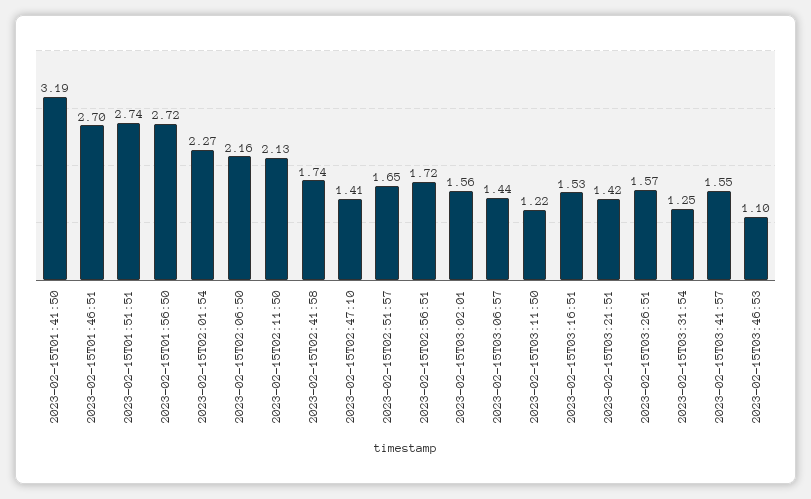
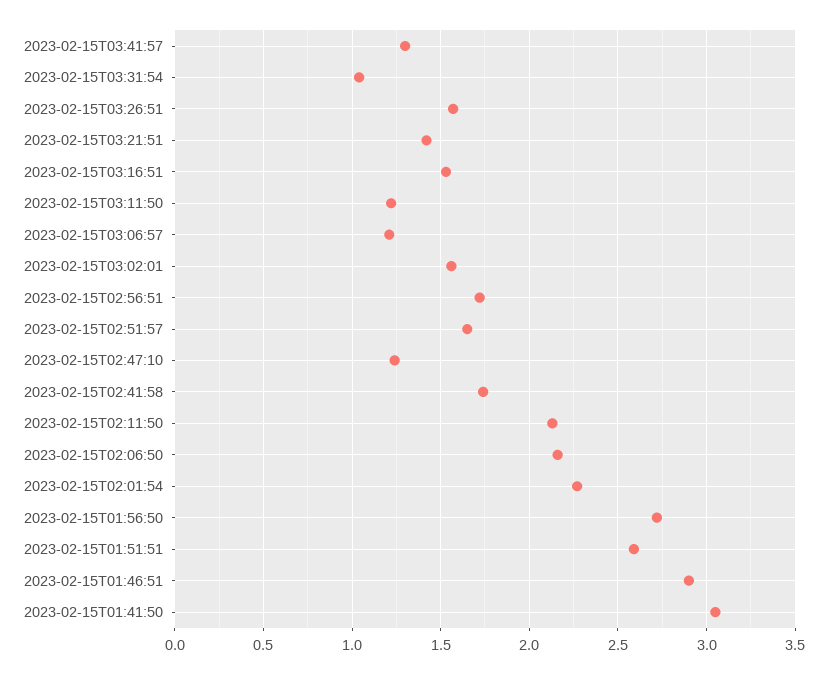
2023-02-15T01:41:50: 3.19 -> 3.05
2023-02-15T01:46:51: 2.7 -> 2.9
2023-02-15T01:51:51: 2.74 -> 2.6
2023-02-15T02:47:10: 1.41 -> 1.25
2023-02-15T03:06:57: 1.44 -> 1.2
2023-02-15T03:31:54: 1.25 -> 1.05
2023-02-15T03:41:57: 1.55 -> 1.3
2023-02-15T03:46:53: 1.1 -> none

